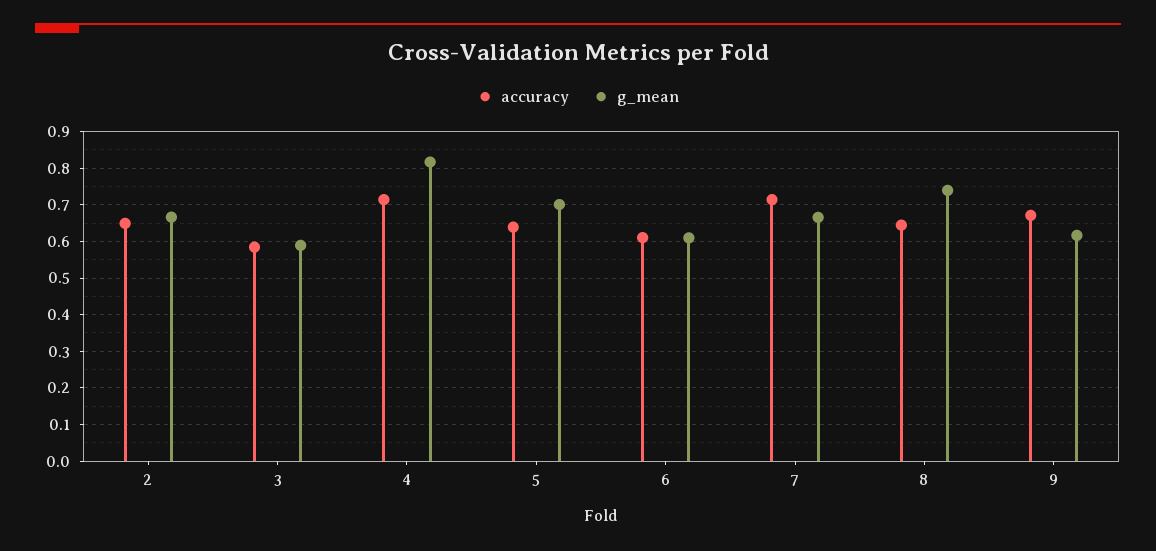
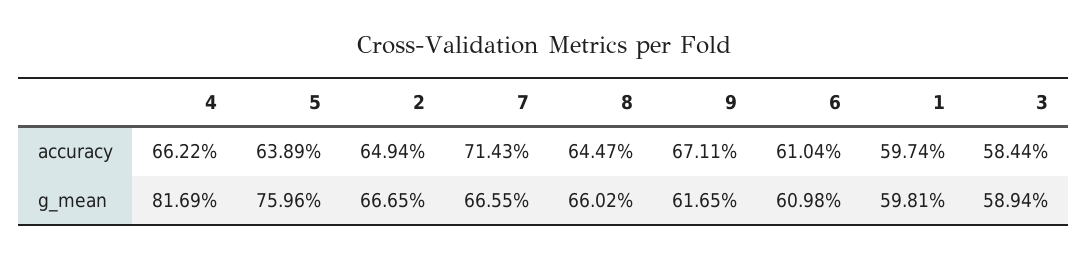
accuracy, 4: 0.72 -> 0.6622
g_mean, 5: 0.7 -> 0.7596
g_mean, 8: 0.74 -> 0.6602
accuracy, 1: none -> 0.5974
g_mean, 1: none -> 0.5981

